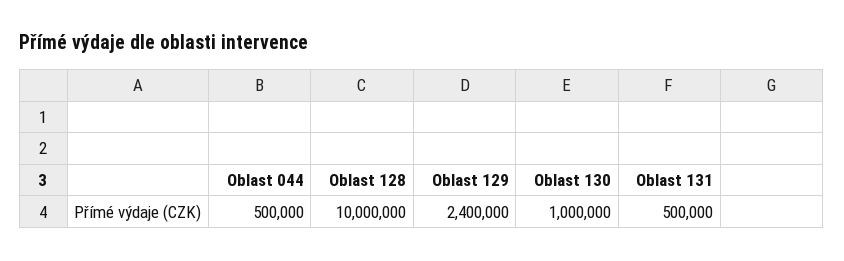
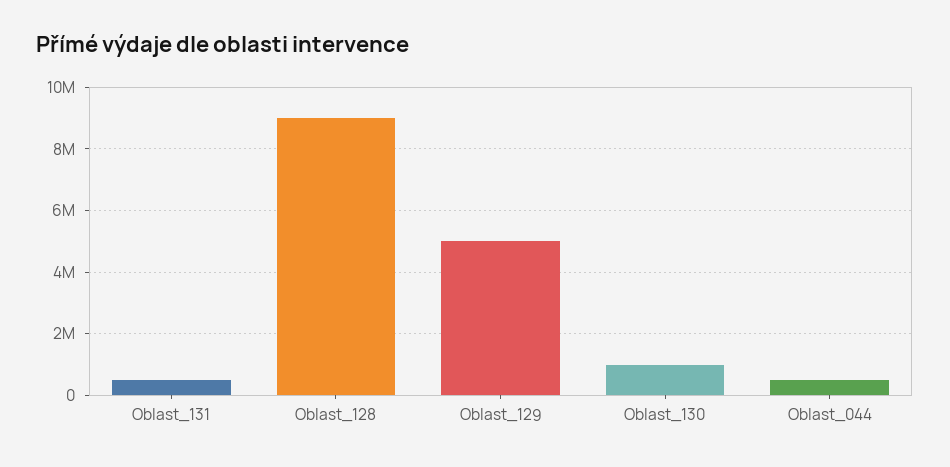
Oblast 128: 10000000 -> 9000000
Oblast 129: 2400000 -> 5000000

